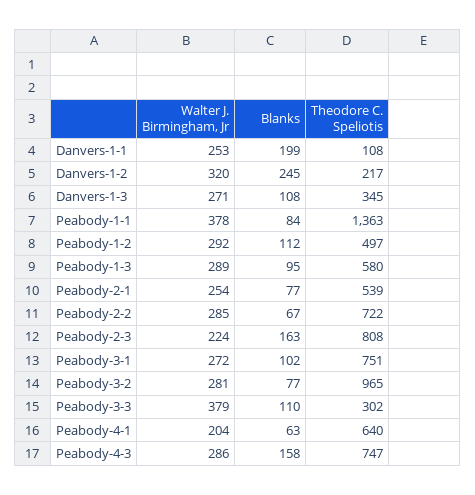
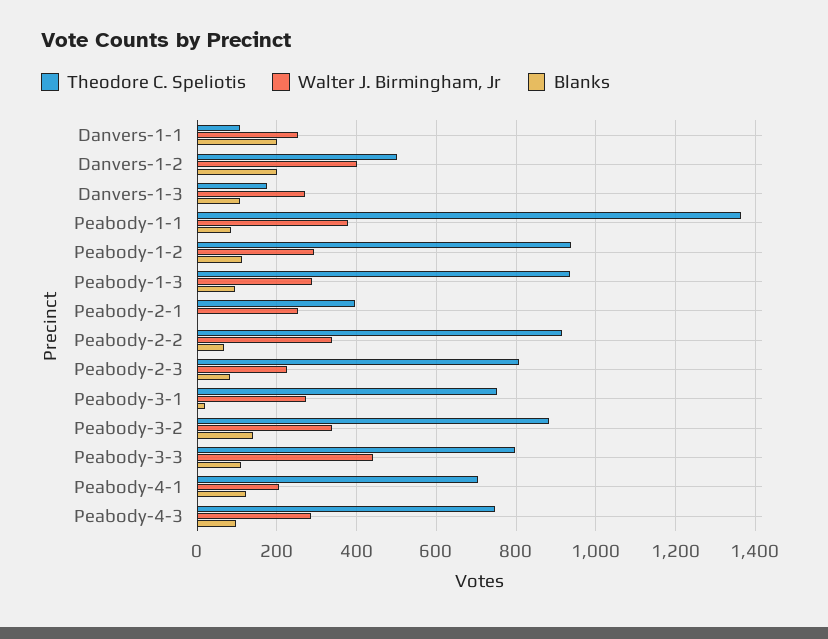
Walter J. Birmingham, Jr, Danvers-1-2: 320 -> 400
Blanks, Danvers-1-2: 245 -> 200
Theodore C. Speliotis, Danvers-1-2: 217 -> 500
Theodore C. Speliotis, Danvers-1-3: 345 -> 180
Theodore C. Speliotis, Peabody-1-2: 497 -> 940
Theodore C. Speliotis, Peabody-1-3: 580 -> 940
Blanks, Peabody-2-1: 77 -> 0
Theodore C. Speliotis, Peabody-2-1: 539 -> 400
Walter J. Birmingham, Jr, Peabody-2-2: 285 -> 340
Theodore C. Speliotis, Peabody-2-2: 722 -> 920
Blanks, Peabody-2-3: 163 -> 80
Blanks, Peabody-3-1: 102 -> 20
Walter J. Birmingham, Jr, Peabody-3-2: 281 -> 340
Blanks, Peabody-3-2: 77 -> 140
Theodore C. Speliotis, Peabody-3-2: 965 -> 880
Walter J. Birmingham, Jr, Peabody-3-3: 379 -> 440
Theodore C. Speliotis, Peabody-3-3: 302 -> 800
Blanks, Peabody-4-1: 63 -> 120
Theodore C. Speliotis, Peabody-4-1: 640 -> 700
Blanks, Peabody-4-3: 158 -> 100

